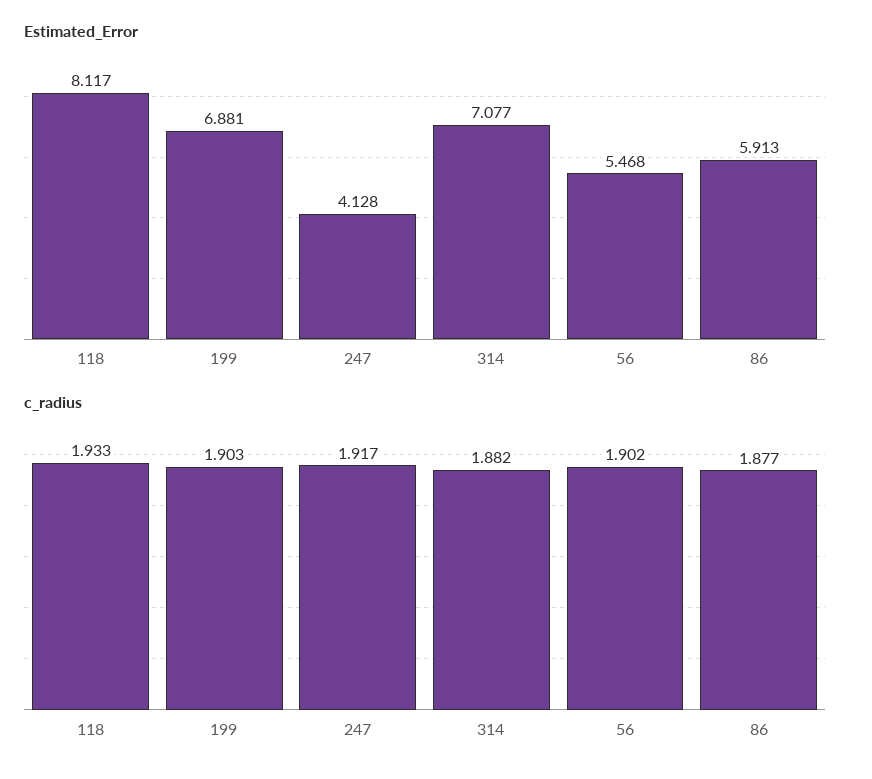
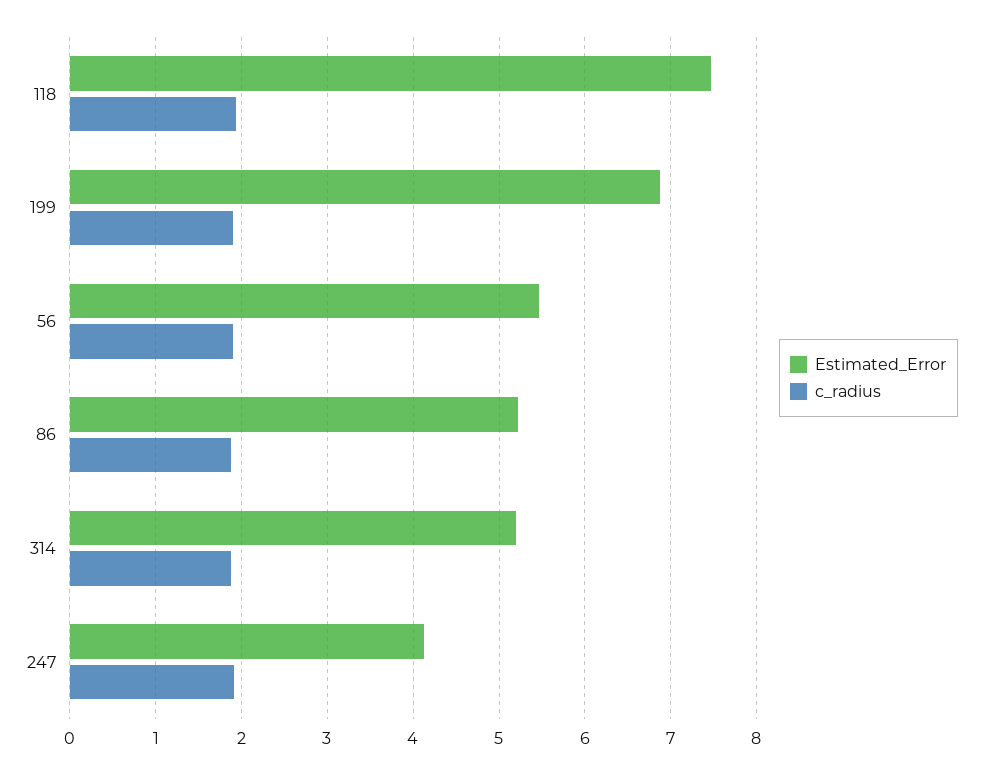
Estimated_Error, 118: 8.117 -> 7.5
Estimated_Error, 314: 7.077 -> 5.2
Estimated_Error, 86: 5.913 -> 5.2

